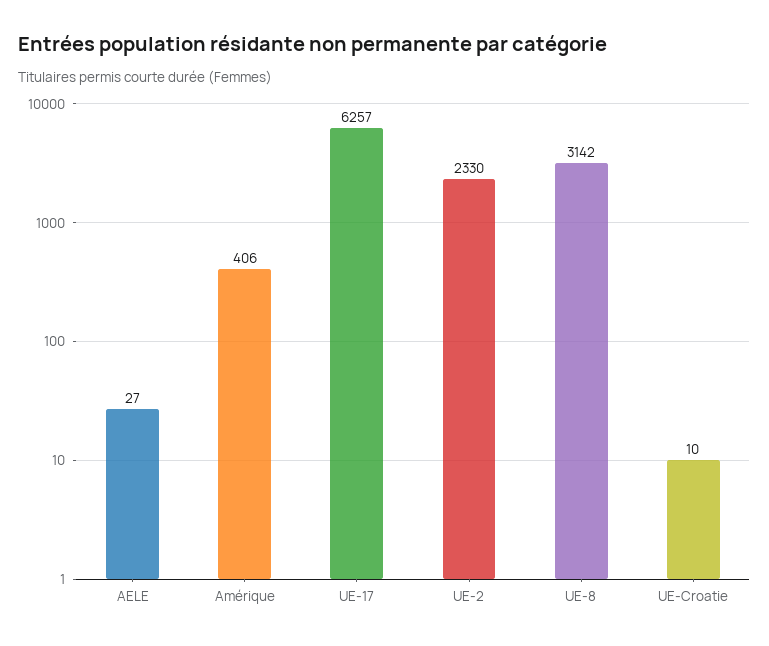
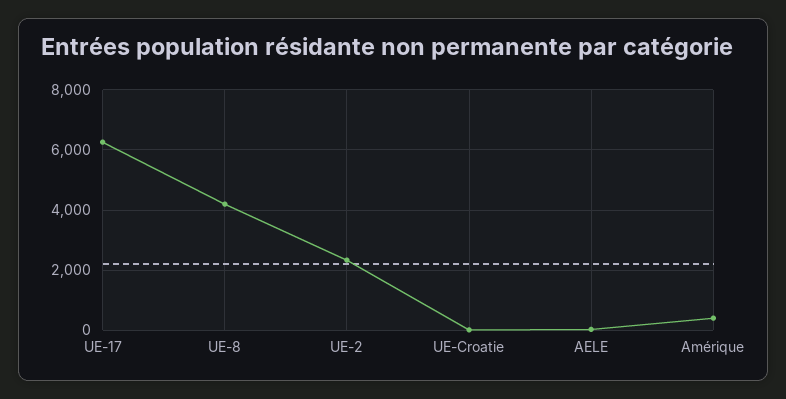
UE-8: 3142 -> 4200

